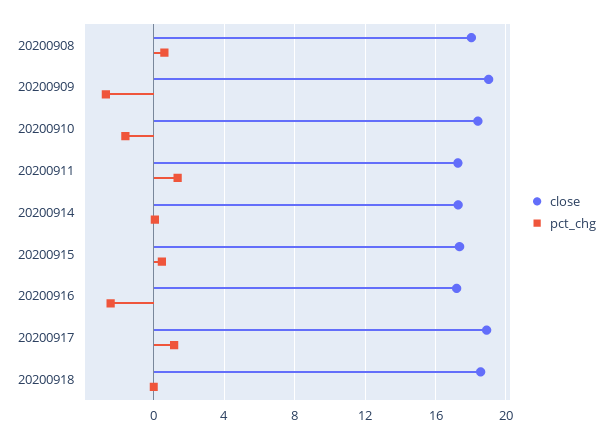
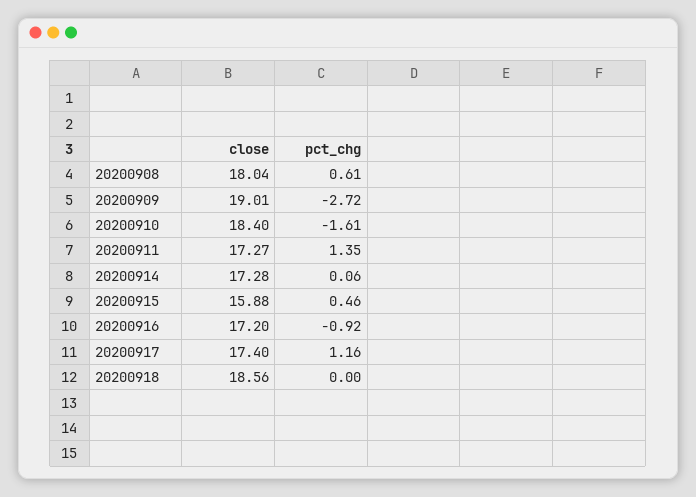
close, 20200915: 17.5 -> 15.88
pct_chg, 20200916: -2.5 -> -0.92
close, 20200917: 19 -> 17.4

